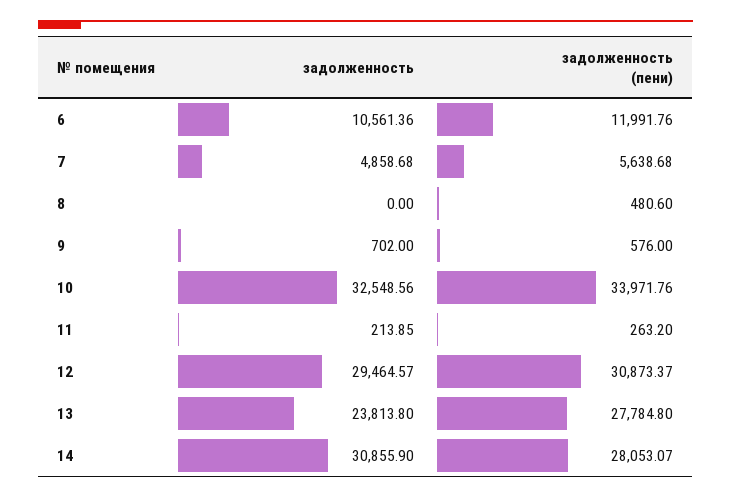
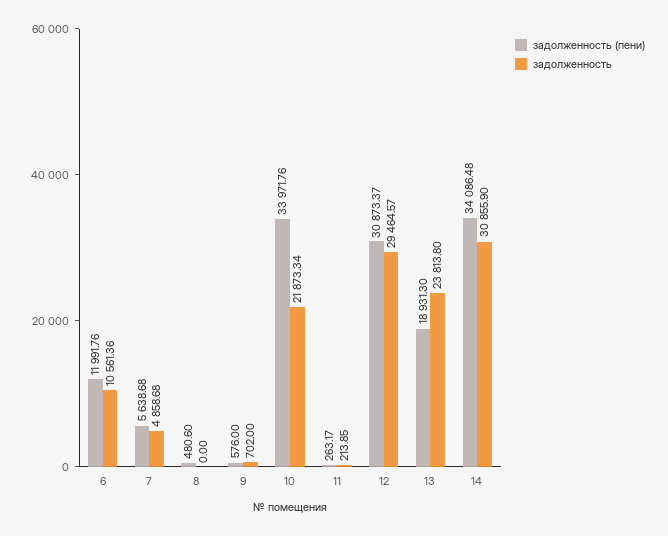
задолженность, 10: 32548.56 -> 21873.34
задолженность (пени), 11: 263.2 -> 263.17
задолженность (пени), 13: 27784.8 -> 18931.3
задолженность (пени), 14: 28053.07 -> 34086.48

